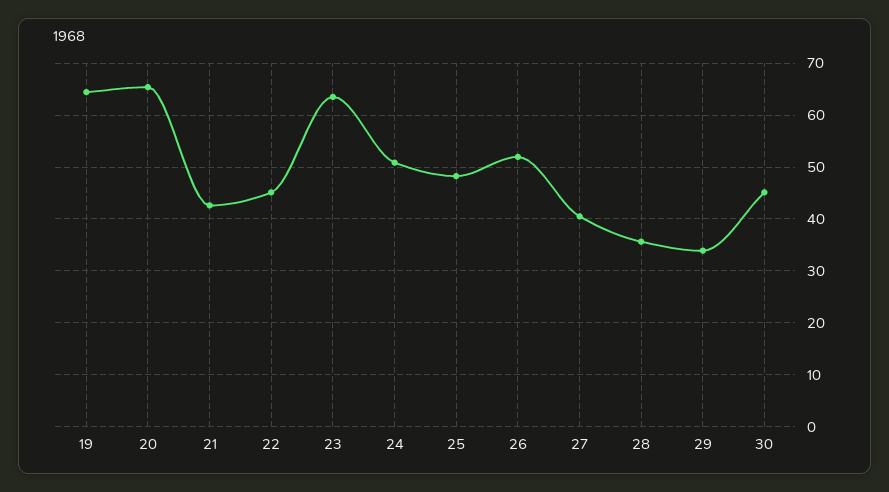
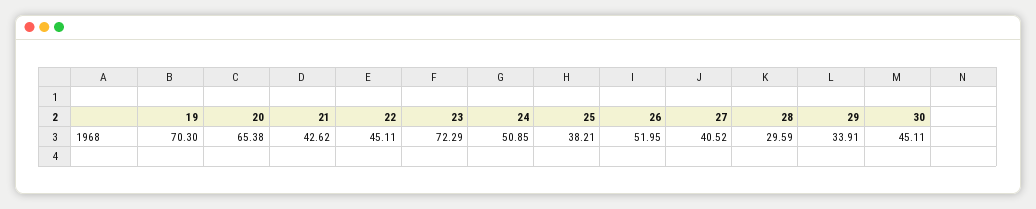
19: 64 -> 70.3
23: 64 -> 72.29
25: 48 -> 38.21
28: 36 -> 29.59

